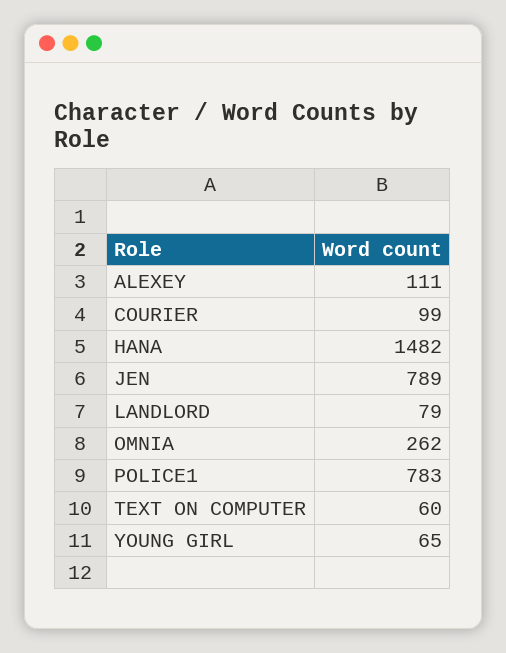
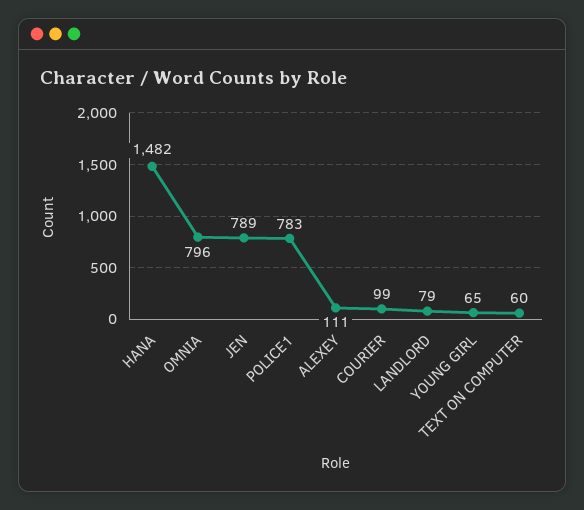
OMNIA: 262 -> 796

